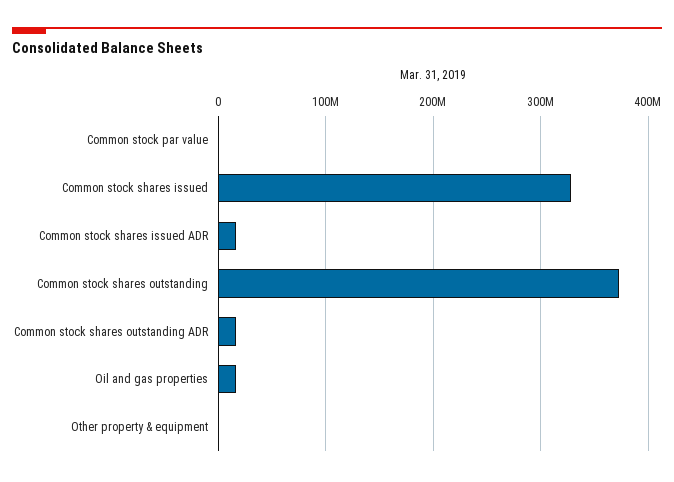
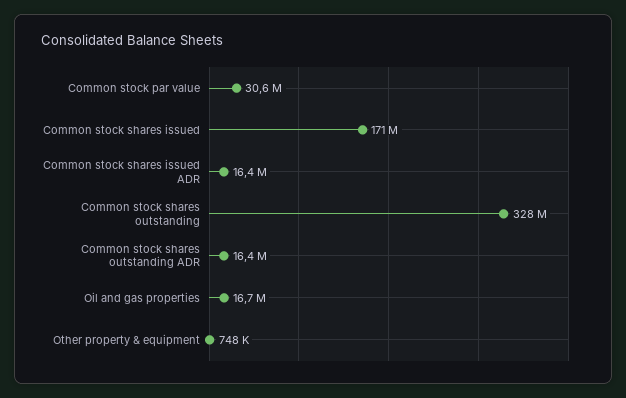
Common stock par value: 0 -> 30600000
Common stock shares issued: 330000000 -> 171000000
Common stock shares outstanding: 370000000 -> 328000000

